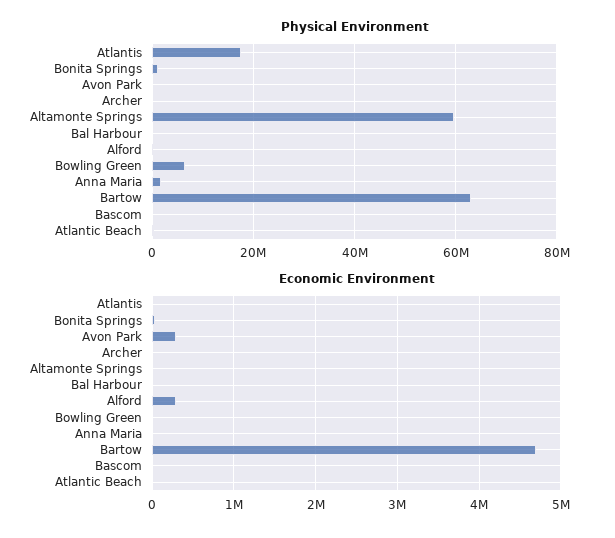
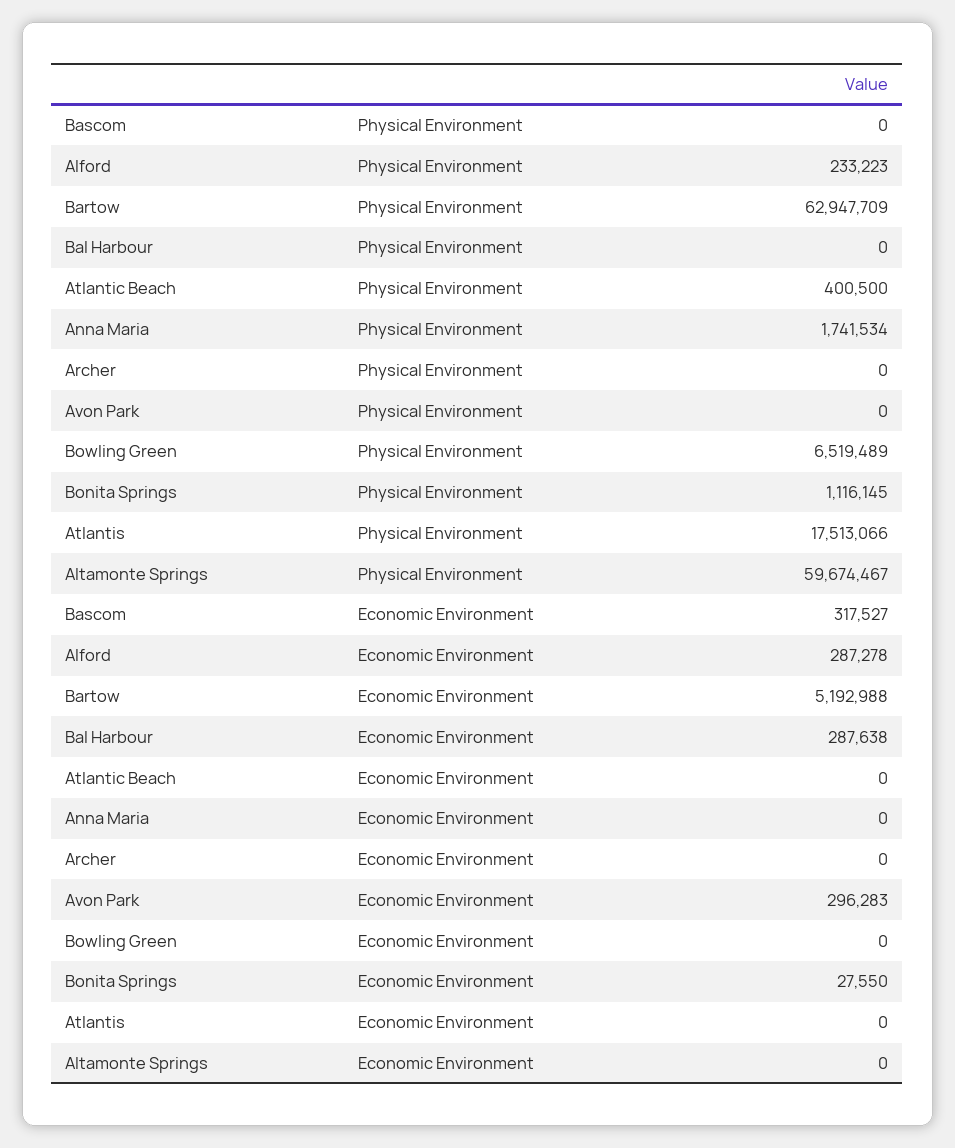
Economic Environment, Bal Harbour: 0 -> 287638
Economic Environment, Bartow: 4700000 -> 5192988
Economic Environment, Bascom: 0 -> 317527

